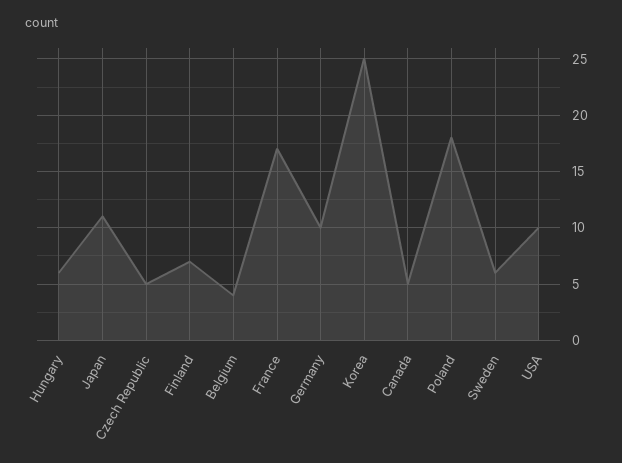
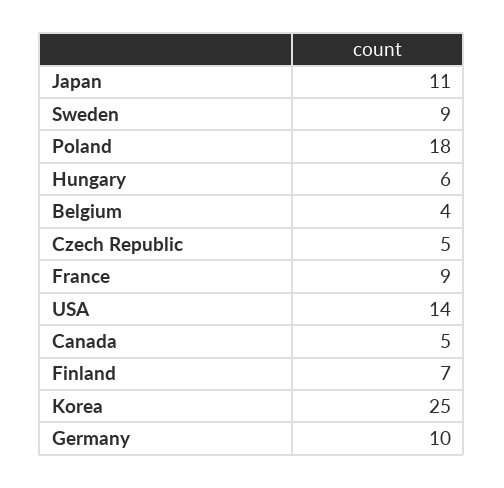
France: 17 -> 9
Sweden: 6 -> 9
USA: 10 -> 14

